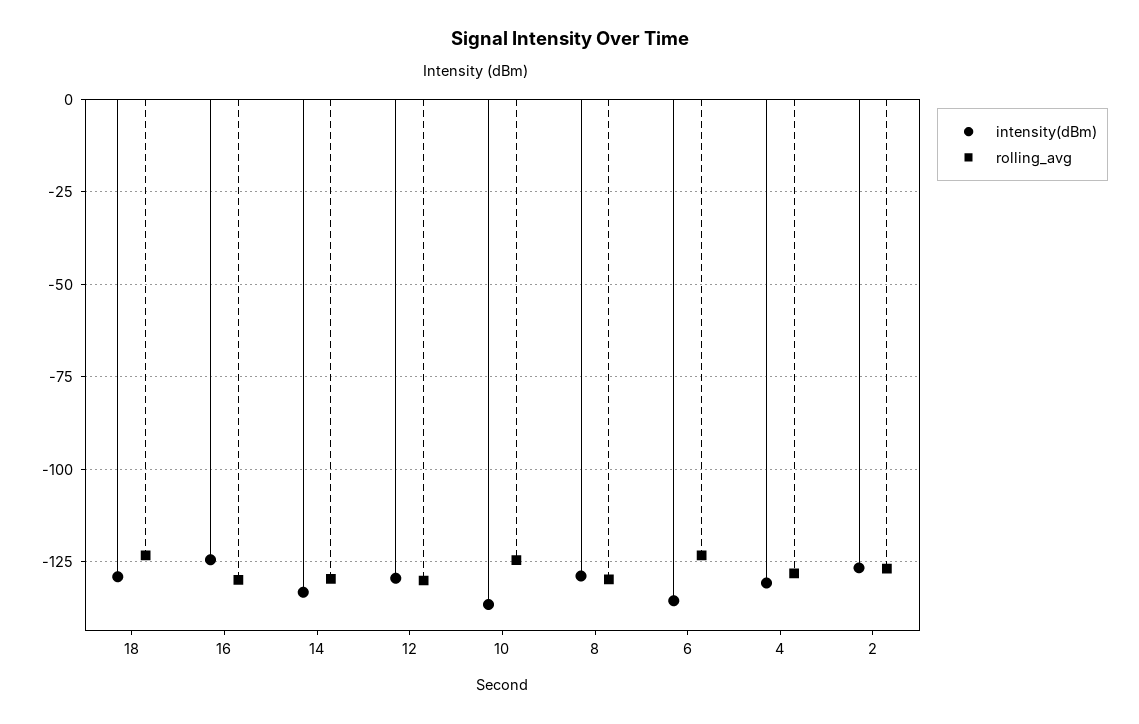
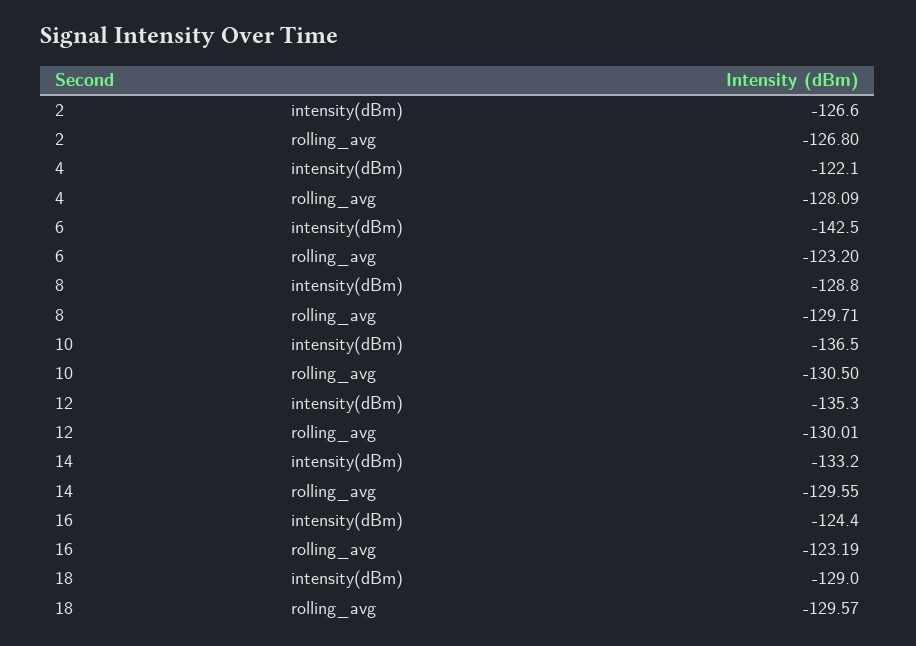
rolling_avg, 18: -122.5 -> -129.57
rolling_avg, 16: -130 -> -123.19
intensity(dBm), 12: -130 -> -135.3
rolling_avg, 10: -125 -> -130.5
intensity(dBm), 6: -135 -> -142.5
intensity(dBm), 4: -130 -> -122.1

